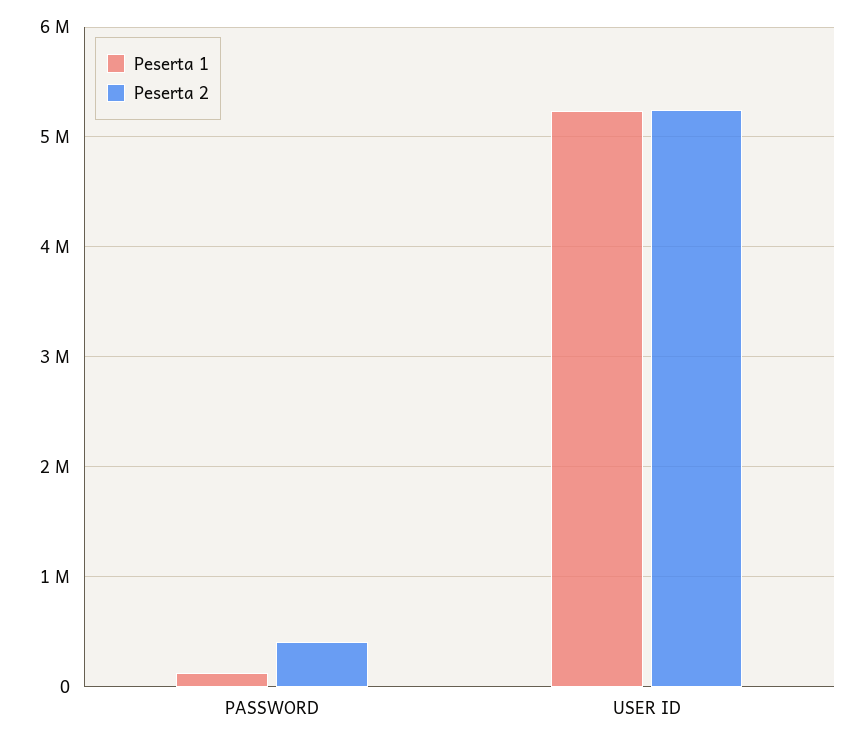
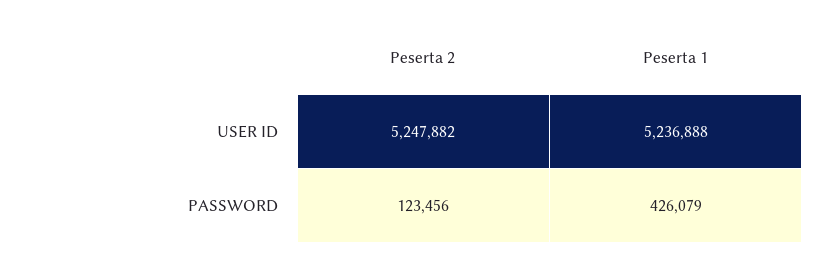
Peserta 1, PASSWORD: 100000 -> 426079
Peserta 2, PASSWORD: 400000 -> 123456

